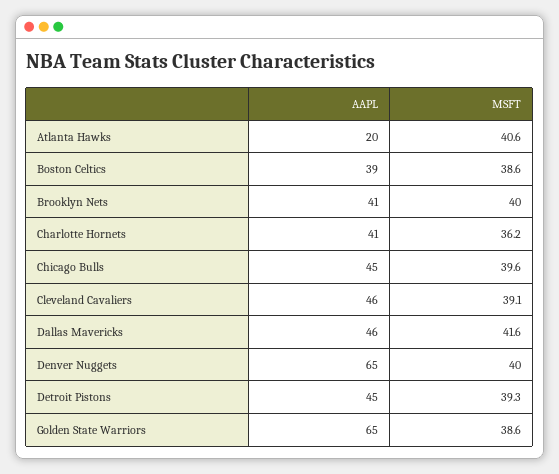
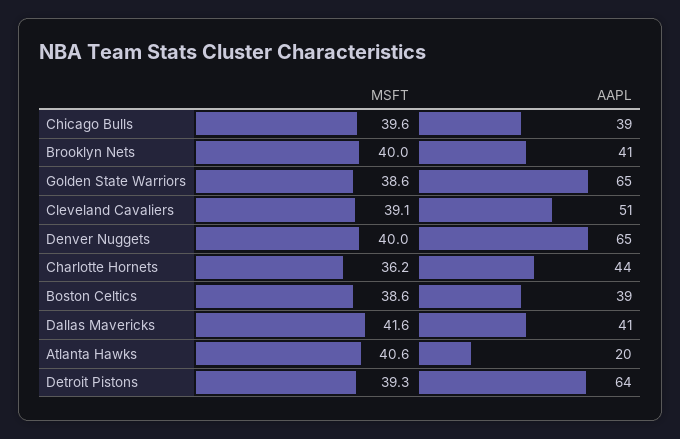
AAPL, Charlotte Hornets: 41 -> 44
AAPL, Chicago Bulls: 45 -> 39
AAPL, Cleveland Cavaliers: 46 -> 51
AAPL, Dallas Mavericks: 46 -> 41
AAPL, Detroit Pistons: 45 -> 64

